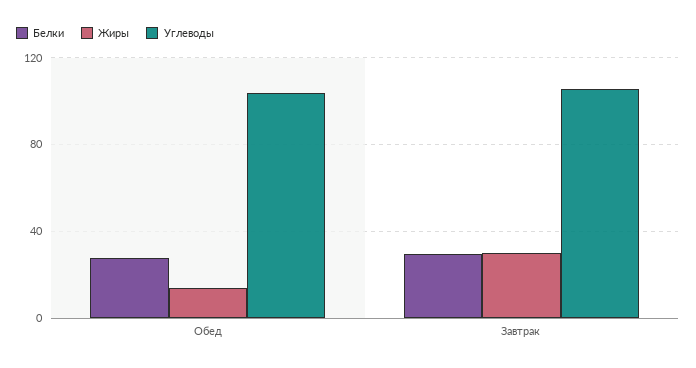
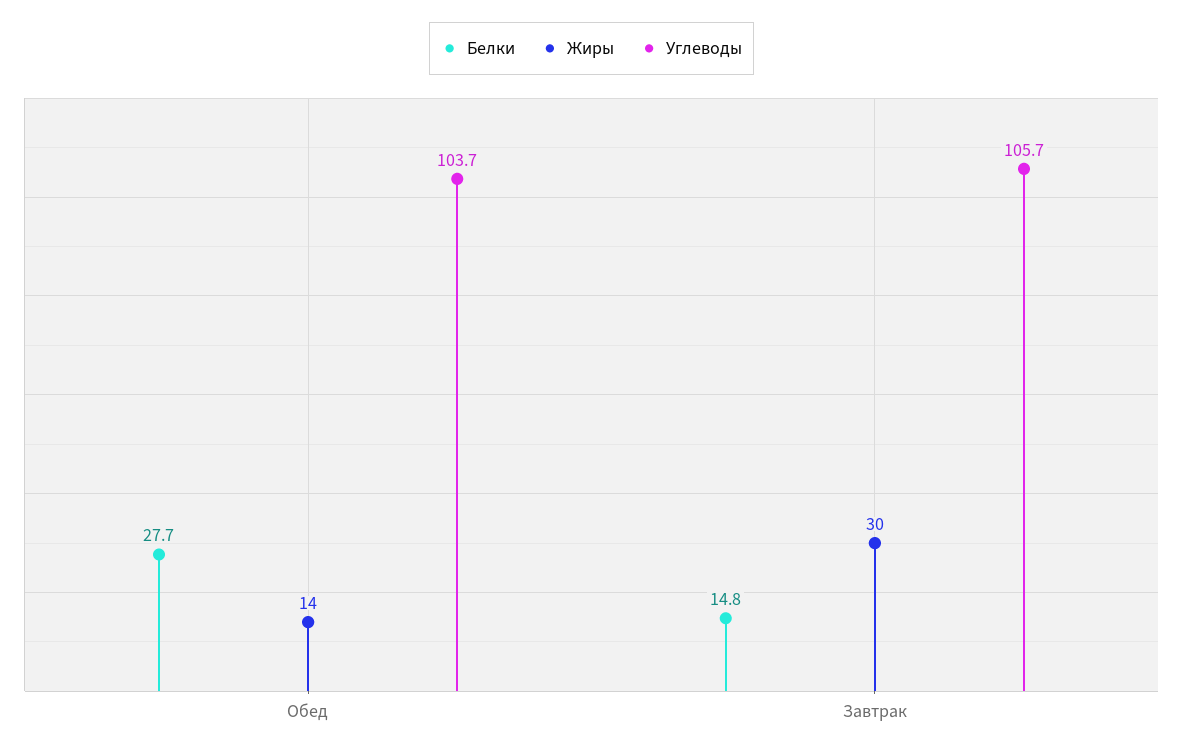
Белки, Завтрак: 30 -> 14.8

